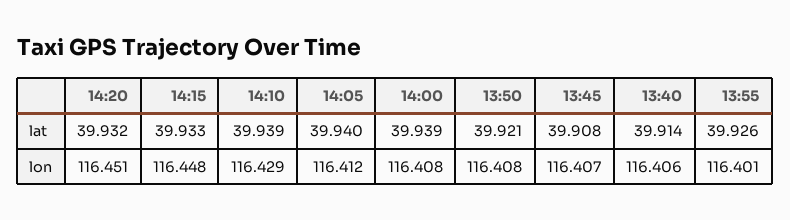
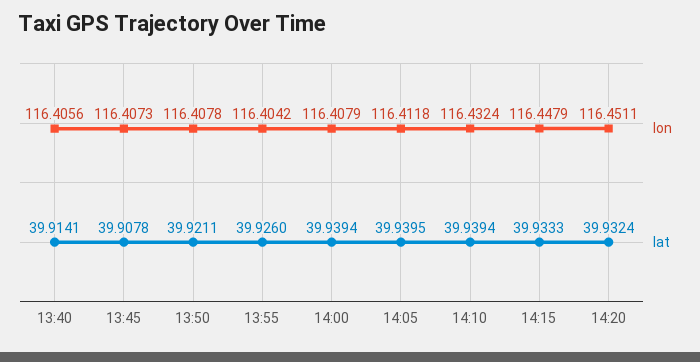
lon, 14:10: 116.429 -> 116.4324
lon, 13:55: 116.401 -> 116.4042

